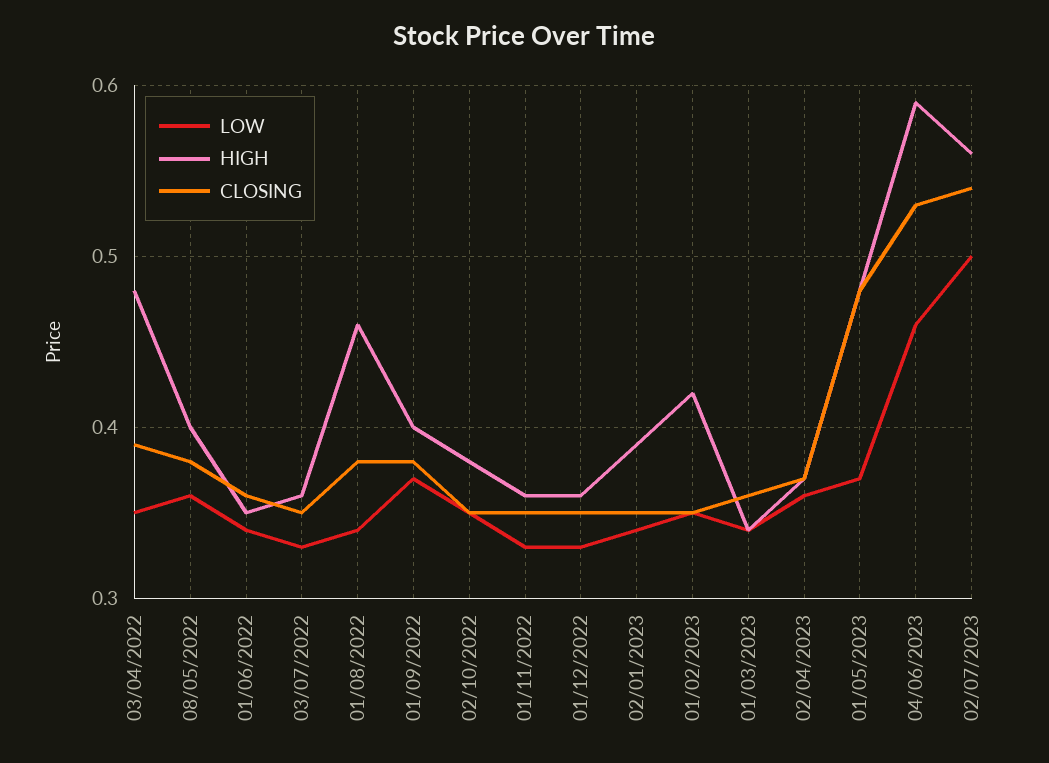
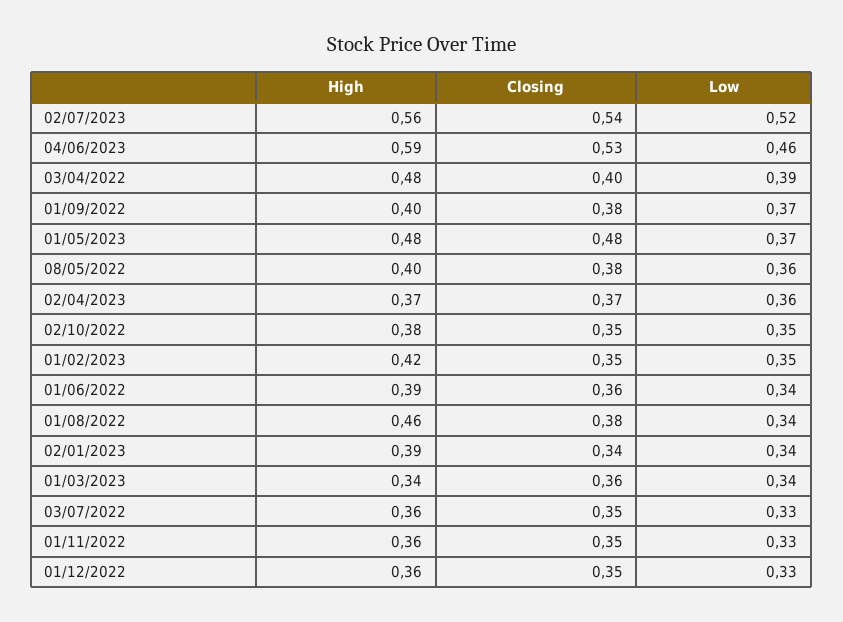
LOW, 03/04/2022: 0.35 -> 0.39
CLOSING, 03/04/2022: 0.39 -> 0.4
HIGH, 01/06/2022: 0.35 -> 0.39
CLOSING, 02/01/2023: 0.35 -> 0.34
LOW, 02/07/2023: 0.5 -> 0.52

